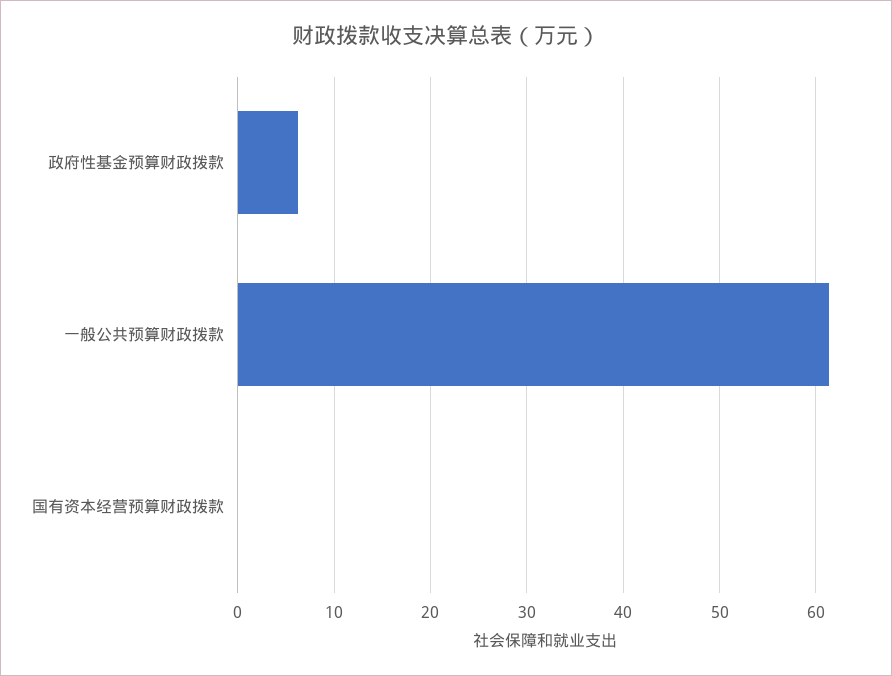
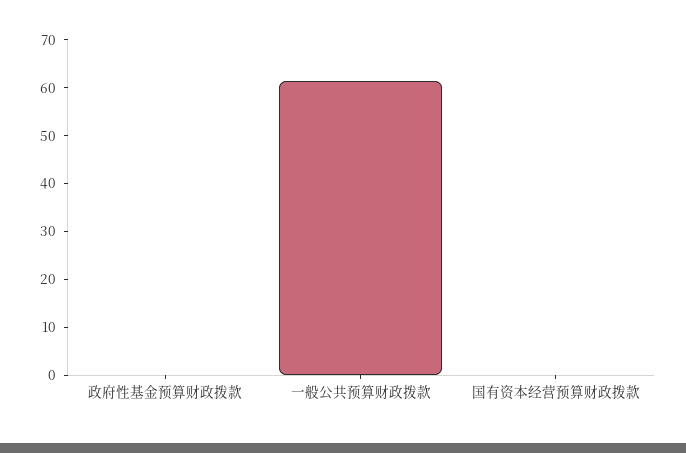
政府性基金预算财政拨款: 6 -> 0

